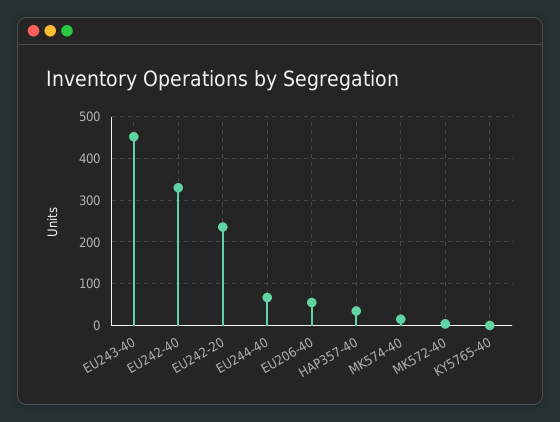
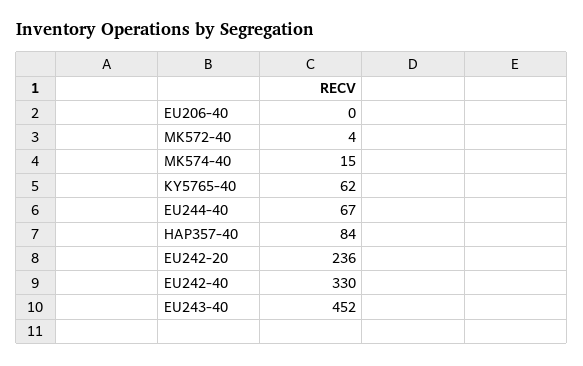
EU206-40: 60 -> 0
HAP357-40: 40 -> 84
KY5765-40: 0 -> 62

